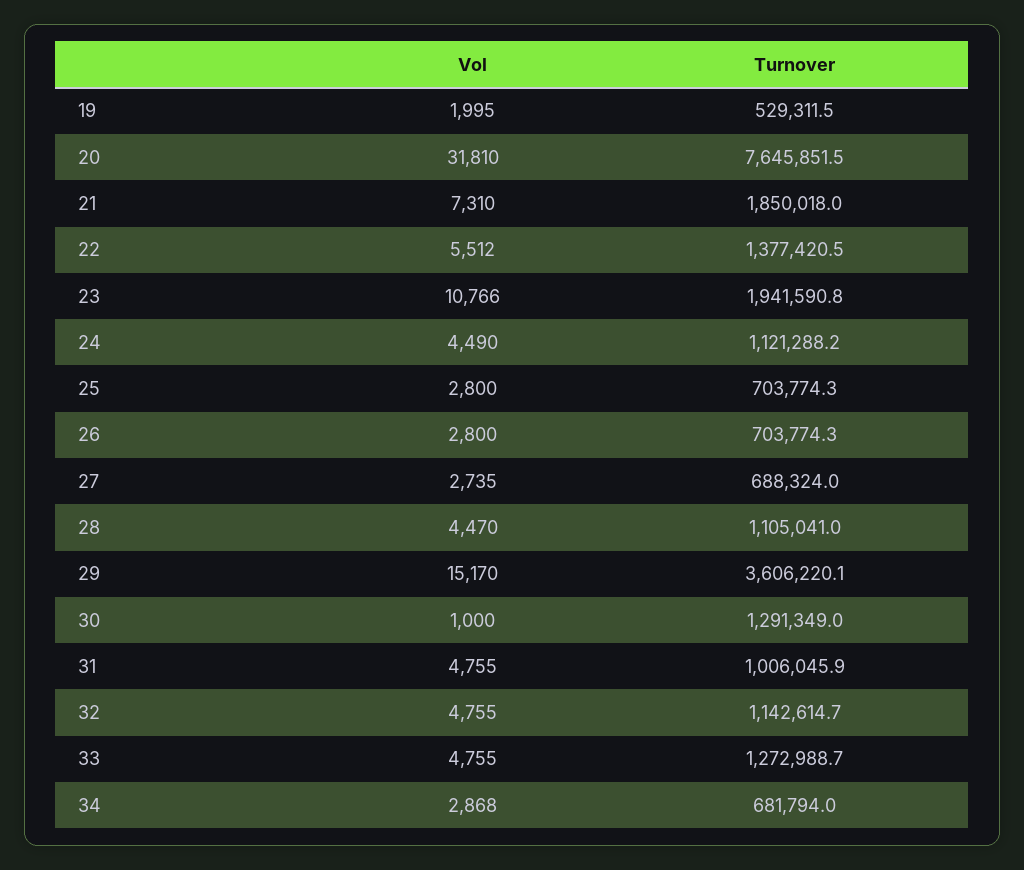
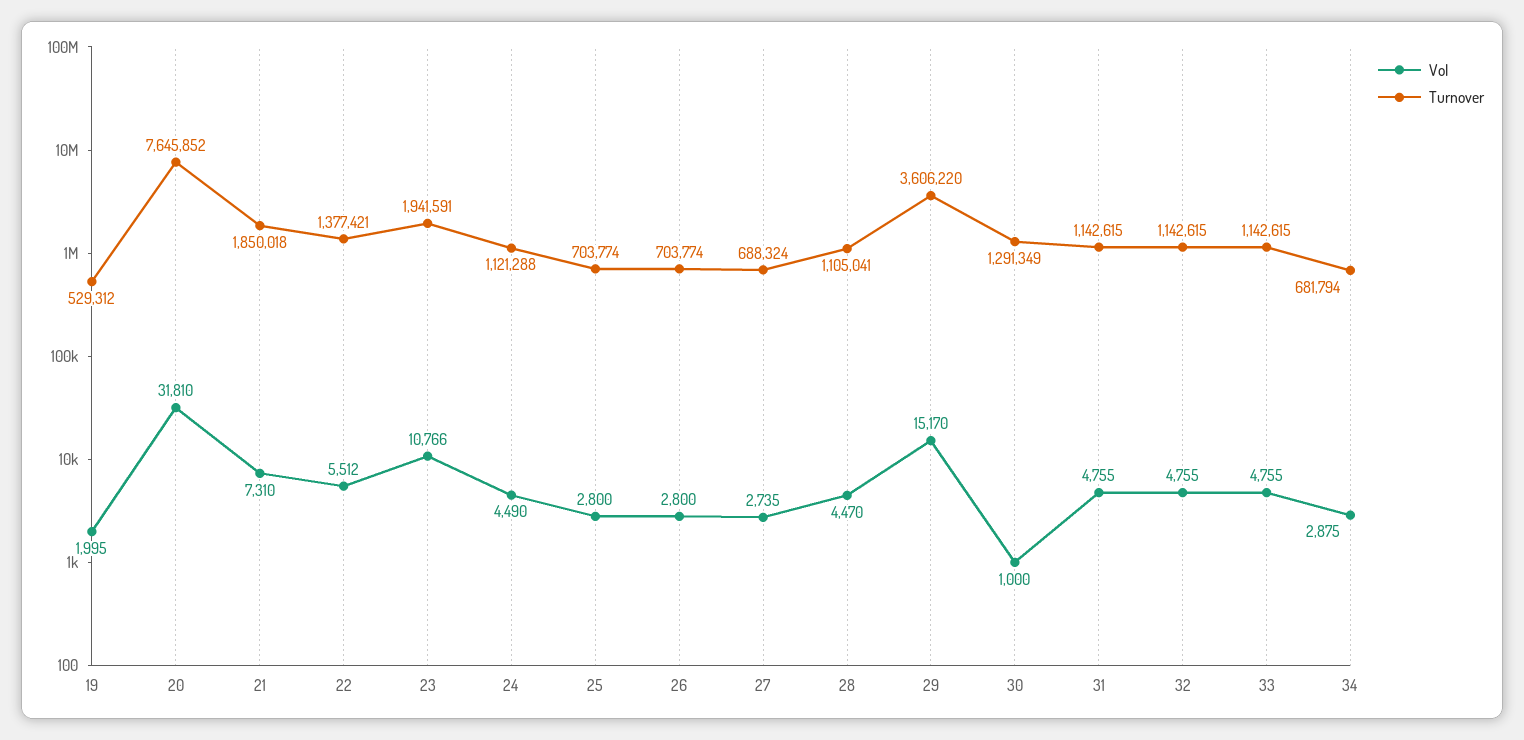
Turnover, 31: 1006045.9 -> 1142615
Turnover, 33: 1272988.7 -> 1142615
Vol, 34: 2868 -> 2875

